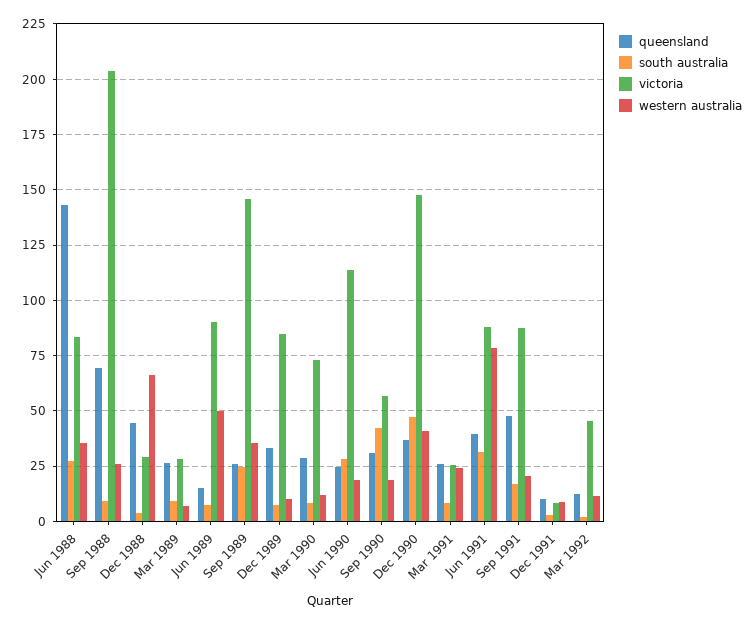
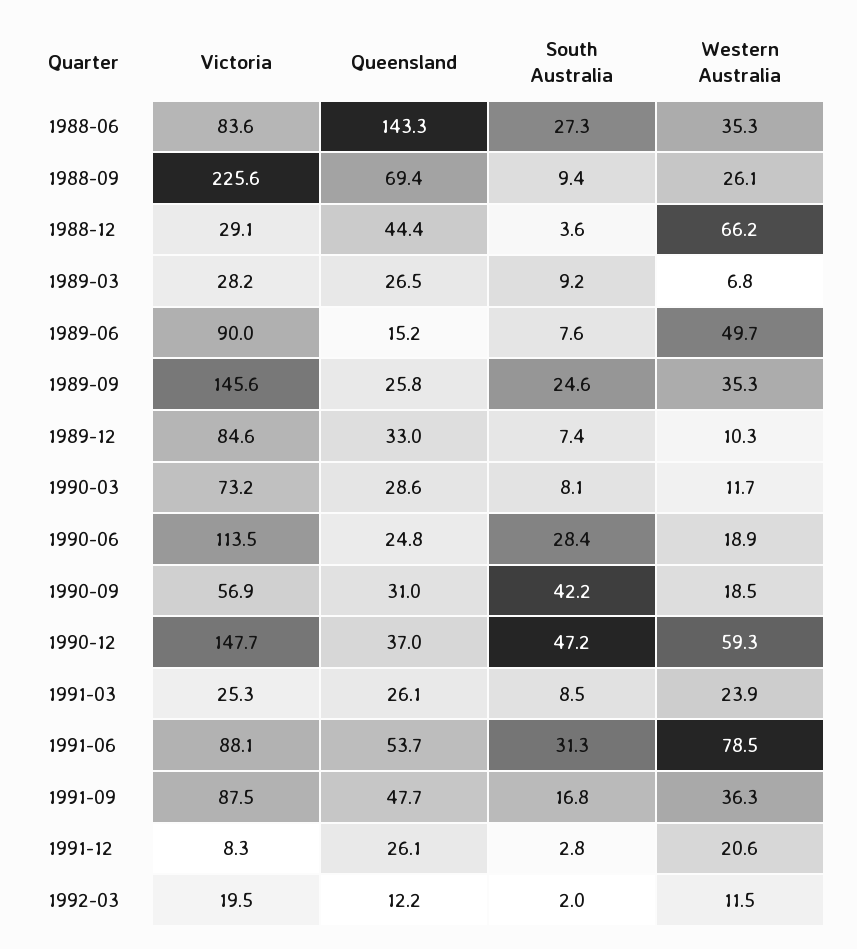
victoria, Sep 1988: 205 -> 225.6
western australia, Dec 1990: 40 -> 59.3
queensland, Jun 1991: 40 -> 53.7
western australia, Sep 1991: 20 -> 36.3
queensland, Dec 1991: 10 -> 26.1
western australia, Dec 1991: 10 -> 20.6
victoria, Mar 1992: 45 -> 19.5

